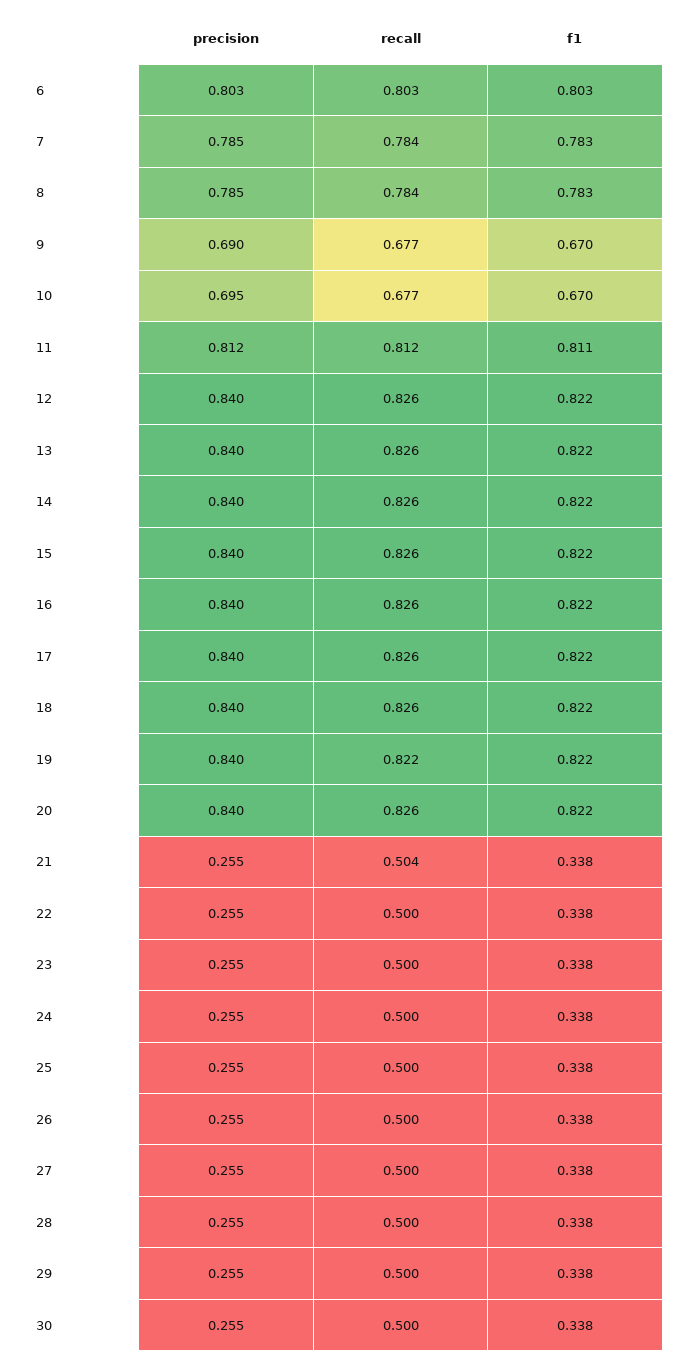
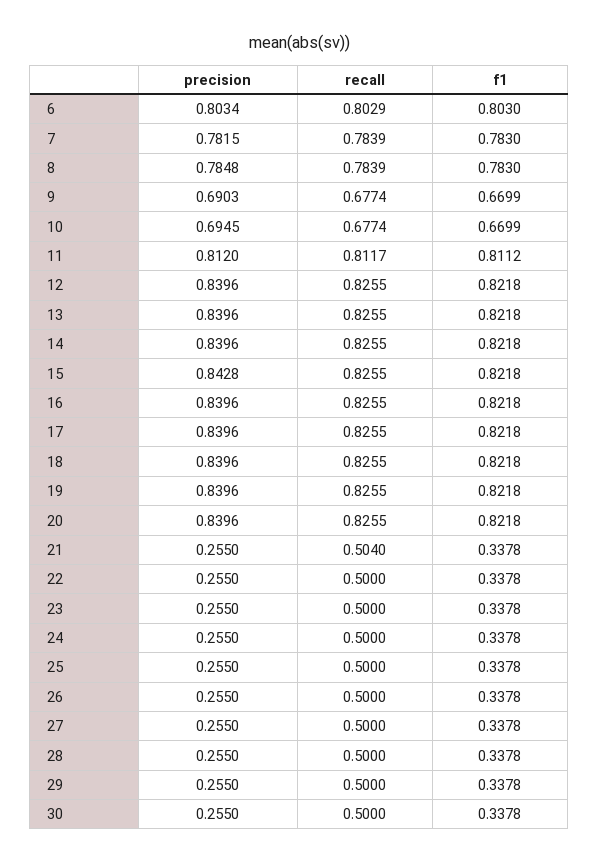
precision, 7: 0.785 -> 0.7815
precision, 15: 0.84 -> 0.8428
recall, 19: 0.822 -> 0.8255

